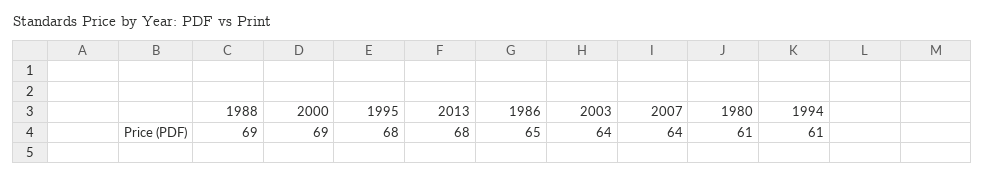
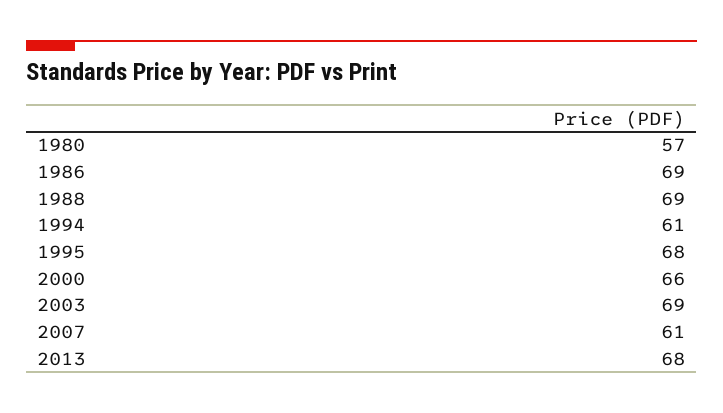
2000: 69 -> 66
1986: 65 -> 69
2003: 64 -> 69
2007: 64 -> 61
1980: 61 -> 57

